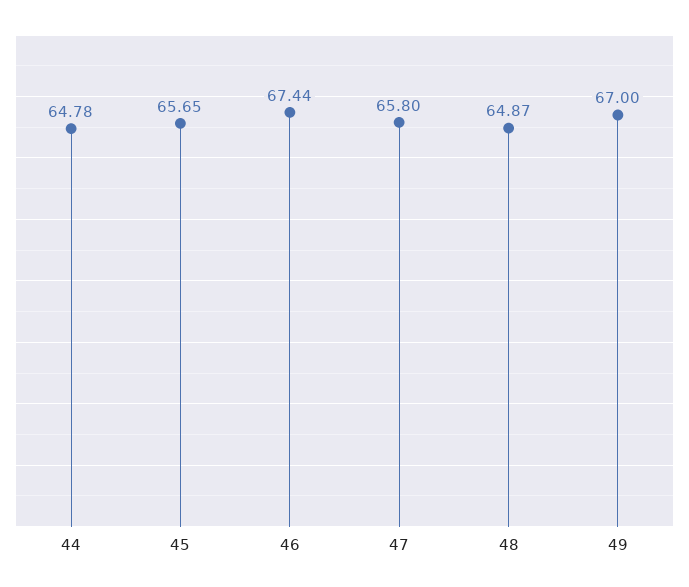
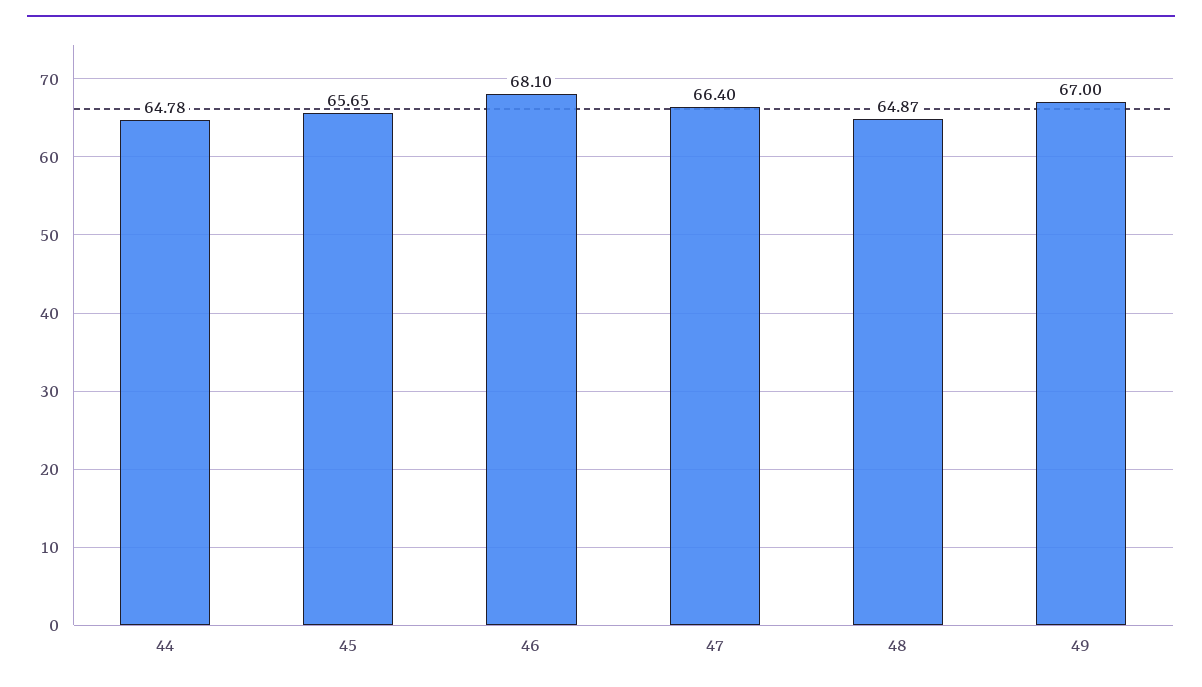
46: 67.44 -> 68.1
47: 65.8 -> 66.4

